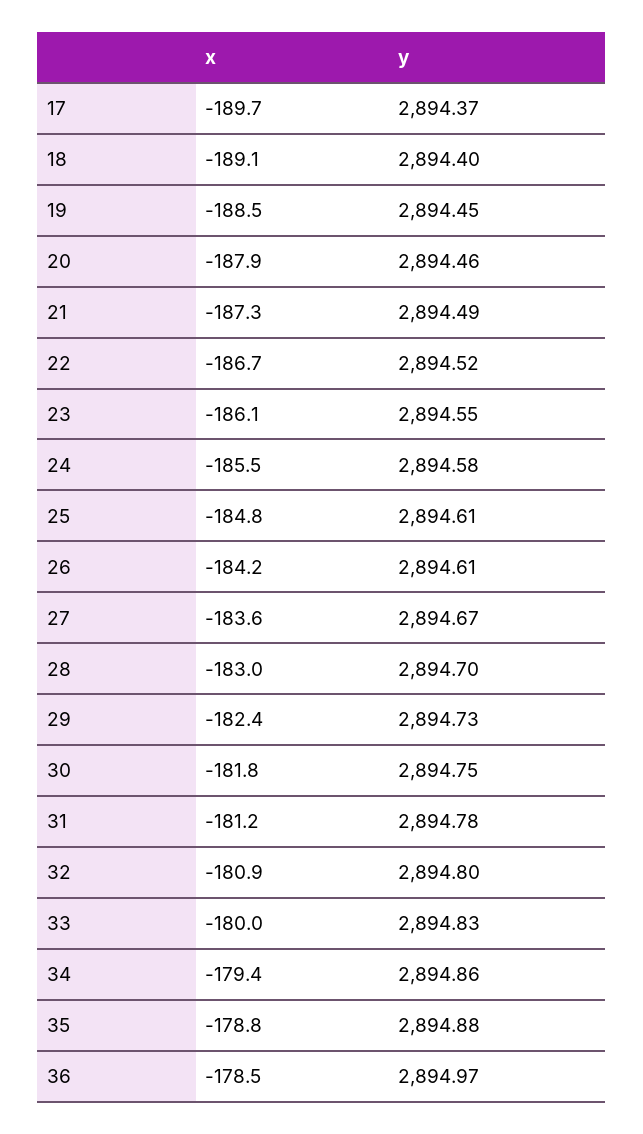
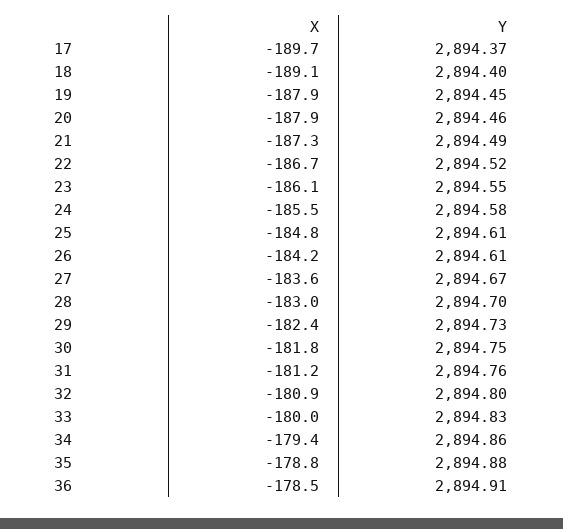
x, 19: -188.5 -> -187.9
y, 31: 2894.78 -> 2894.76
y, 36: 2894.97 -> 2894.91

